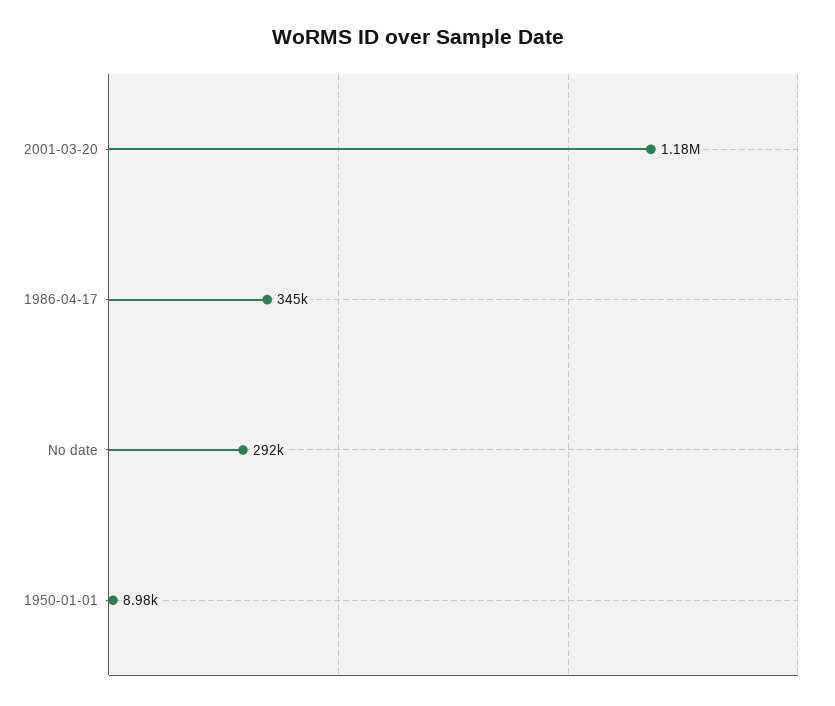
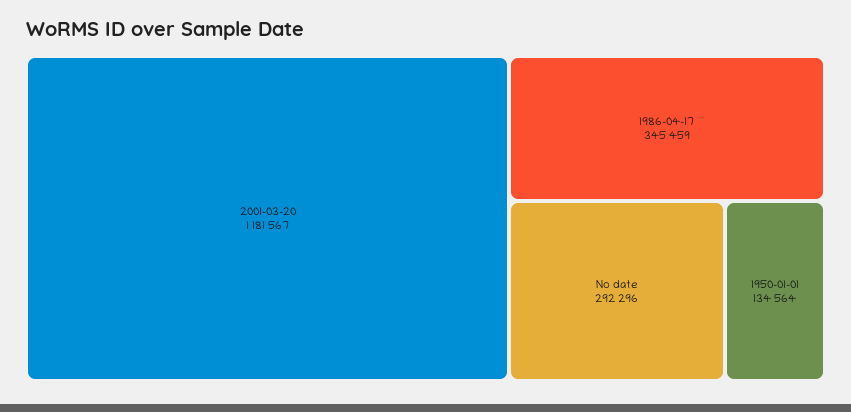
1950-01-01: 8980 -> 134564

